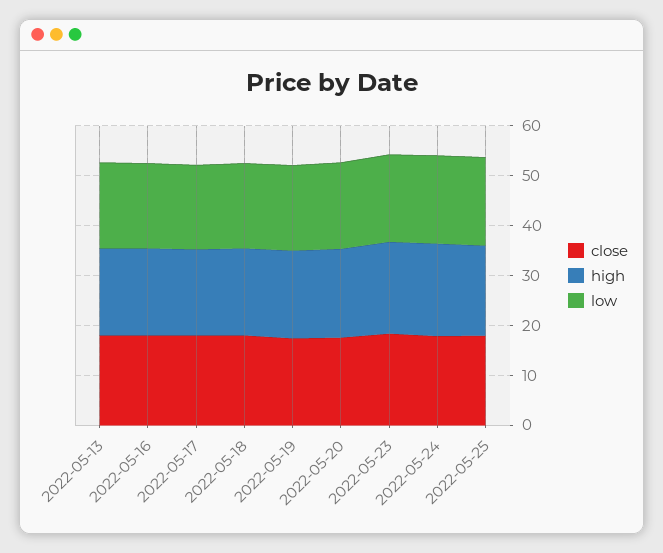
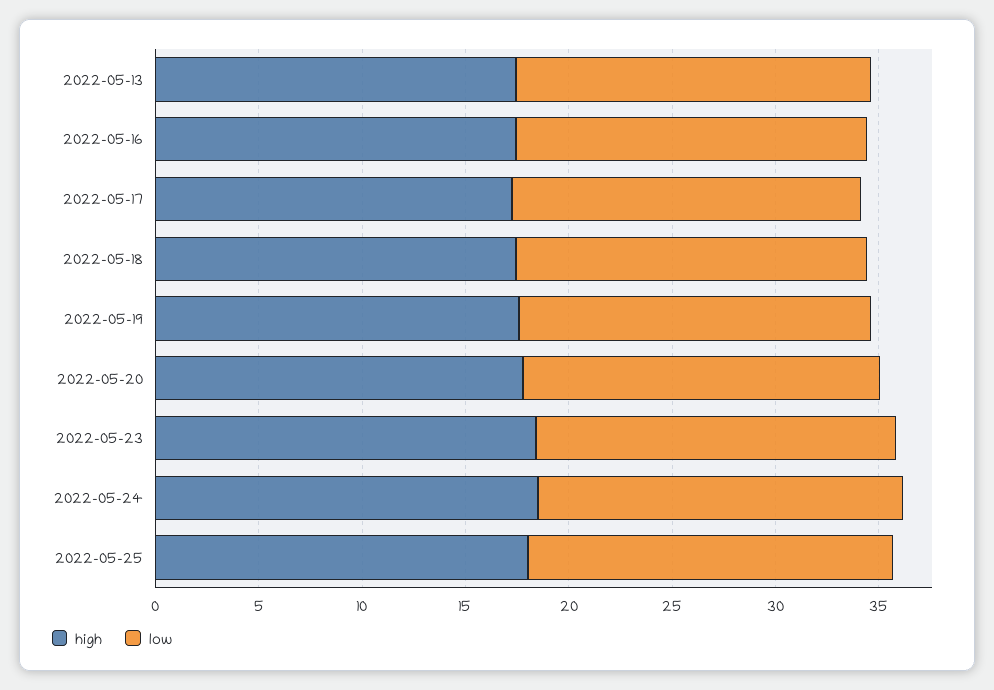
close, 2022-05-13: 18 -> none
close, 2022-05-16: 18 -> none
close, 2022-05-17: 18 -> none
close, 2022-05-18: 18 -> none
close, 2022-05-19: 18 -> none
close, 2022-05-20: 18 -> none
close, 2022-05-23: 18 -> none
close, 2022-05-24: 18 -> none
close, 2022-05-25: 18 -> none

